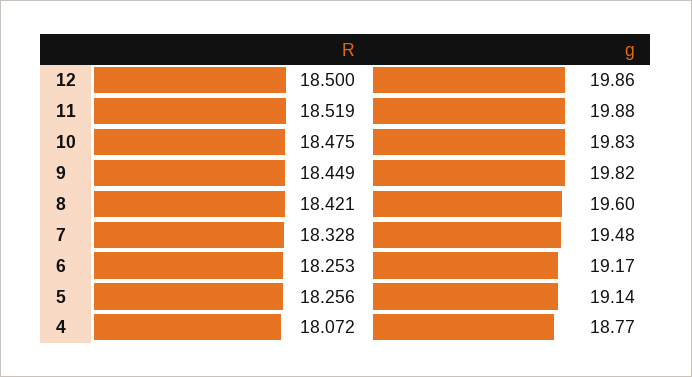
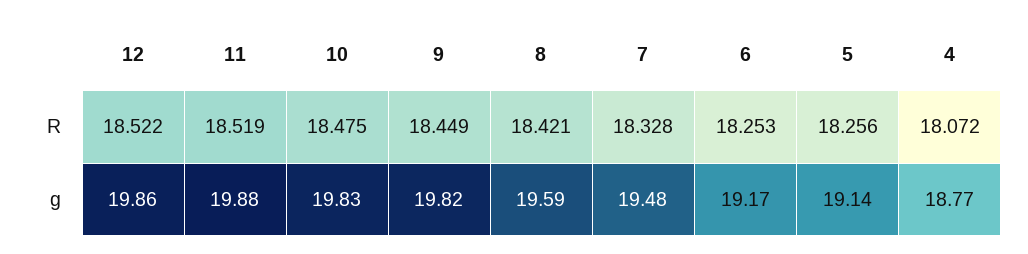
R, 12: 18.5 -> 18.522
g, 8: 19.6 -> 19.59

